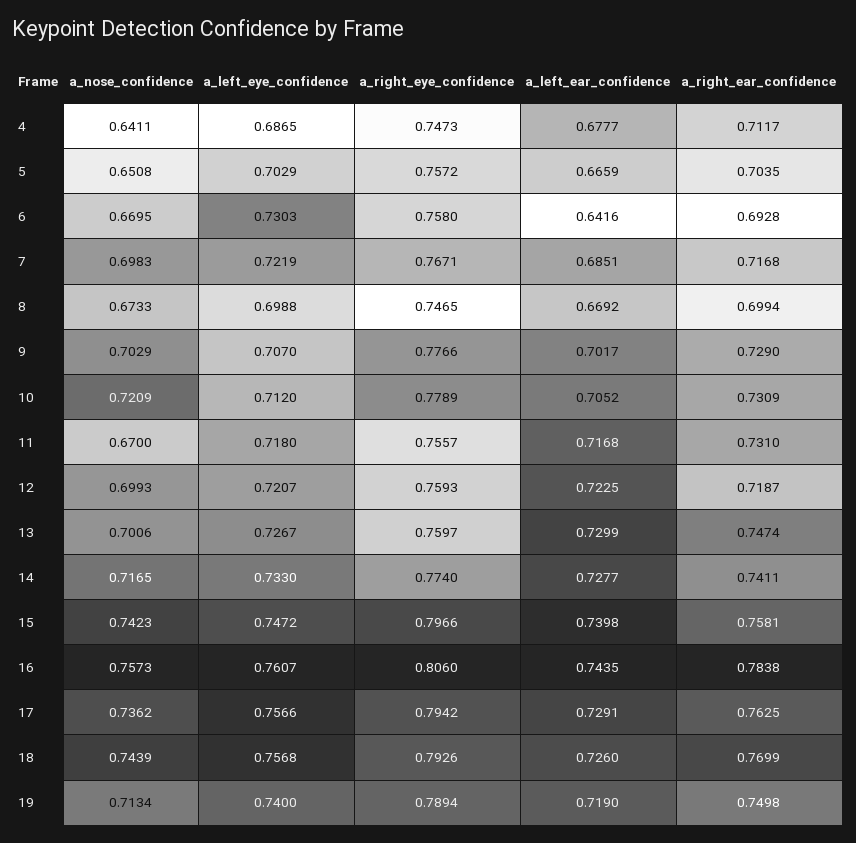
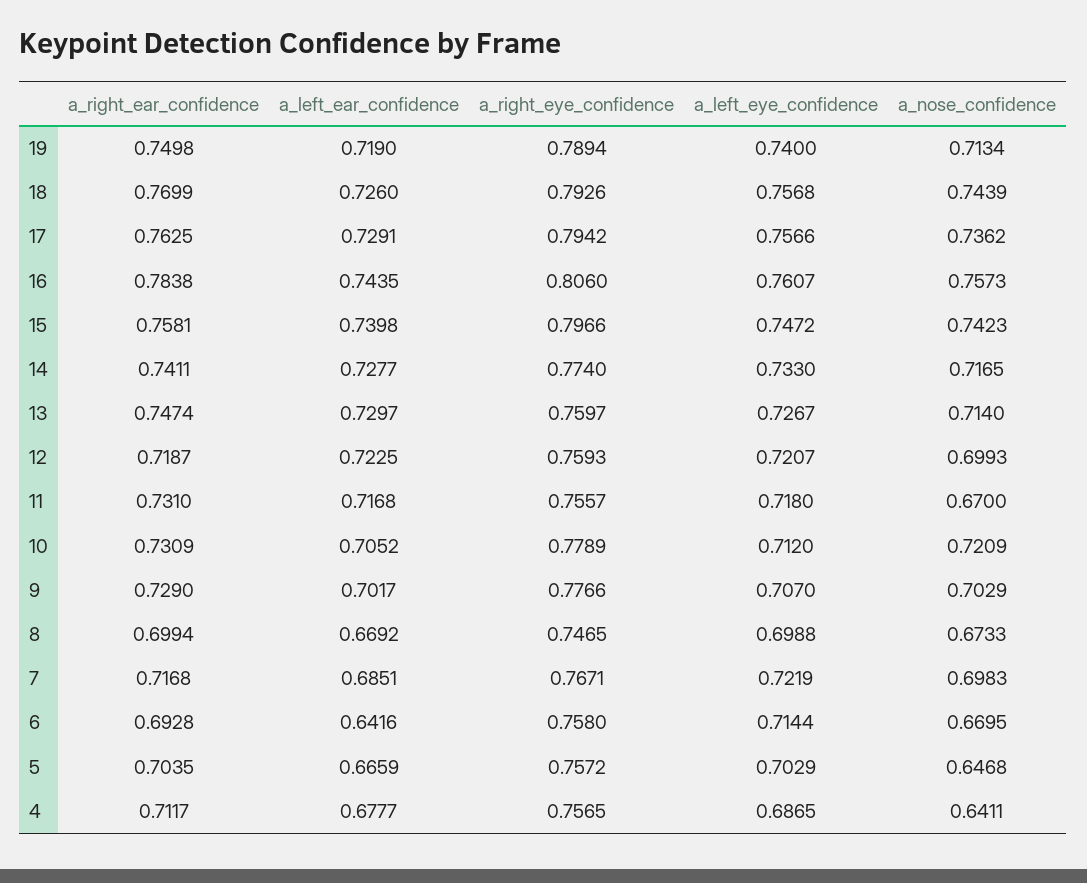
a_right_eye_confidence, 4: 0.7473 -> 0.7565
a_nose_confidence, 5: 0.6508 -> 0.6468
a_left_eye_confidence, 6: 0.7303 -> 0.7144
a_nose_confidence, 13: 0.7006 -> 0.714
a_left_ear_confidence, 13: 0.7299 -> 0.7297

